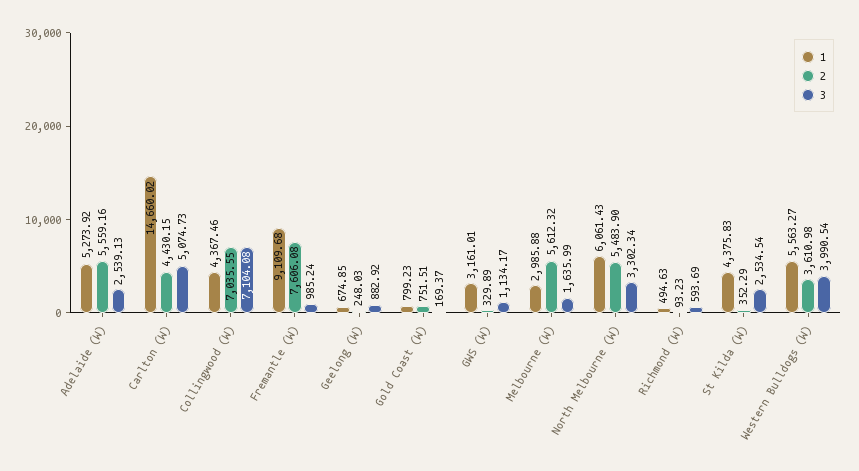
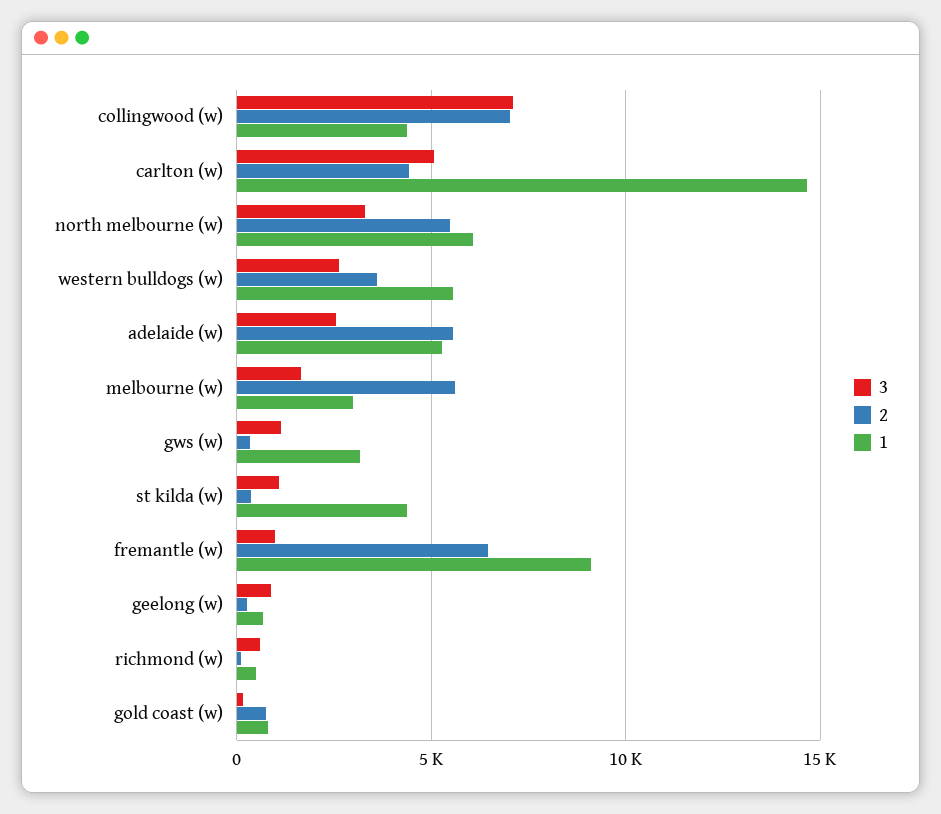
2, Fremantle (W): 7606.08 -> 6500
3, St Kilda (W): 2534.54 -> 1000
3, Western Bulldogs (W): 3990.54 -> 2500

